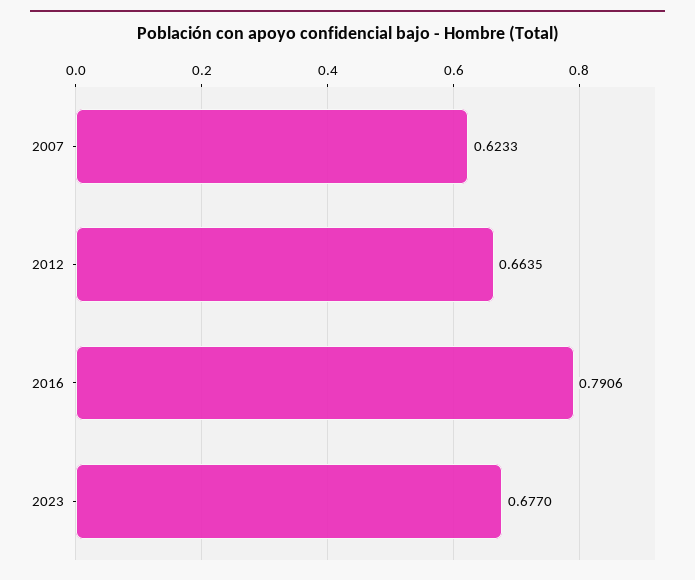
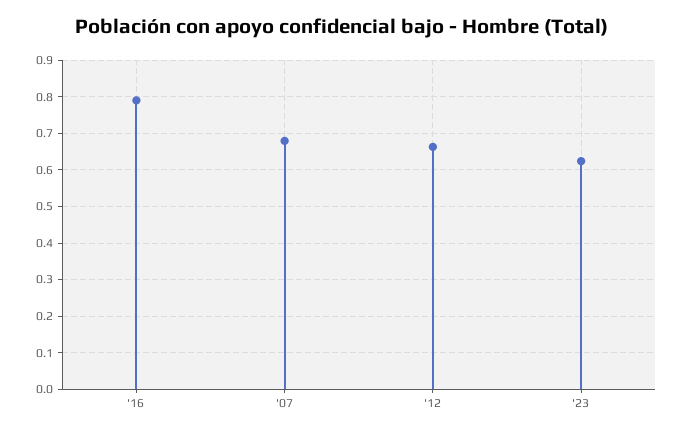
2007: 0.6233 -> 0.68
2023: 0.677 -> 0.62

